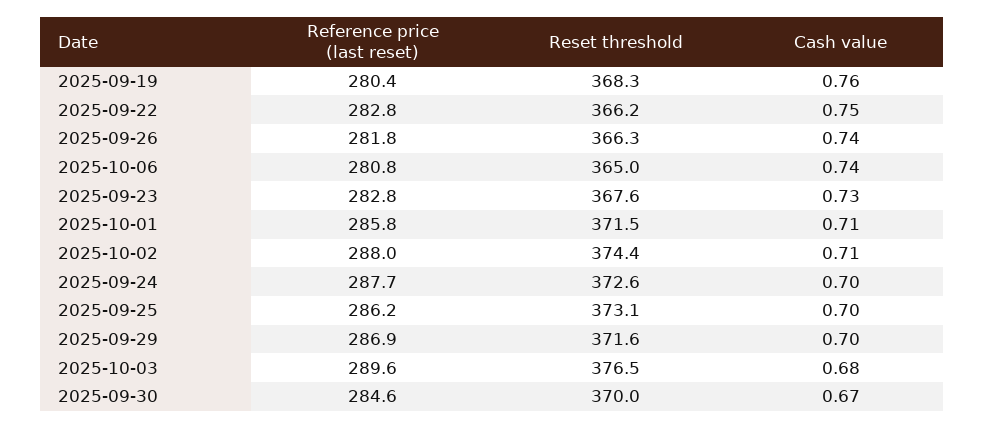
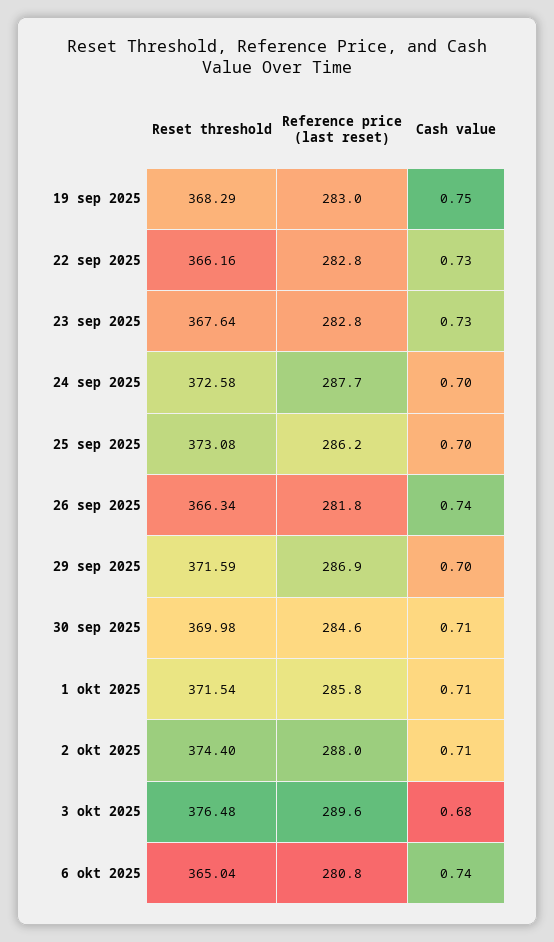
Reference price (last reset), 2025-09-19: 280.4 -> 283
Cash value, 2025-09-19: 0.76 -> 0.75
Cash value, 2025-09-22: 0.75 -> 0.73
Cash value, 2025-09-30: 0.67 -> 0.71

